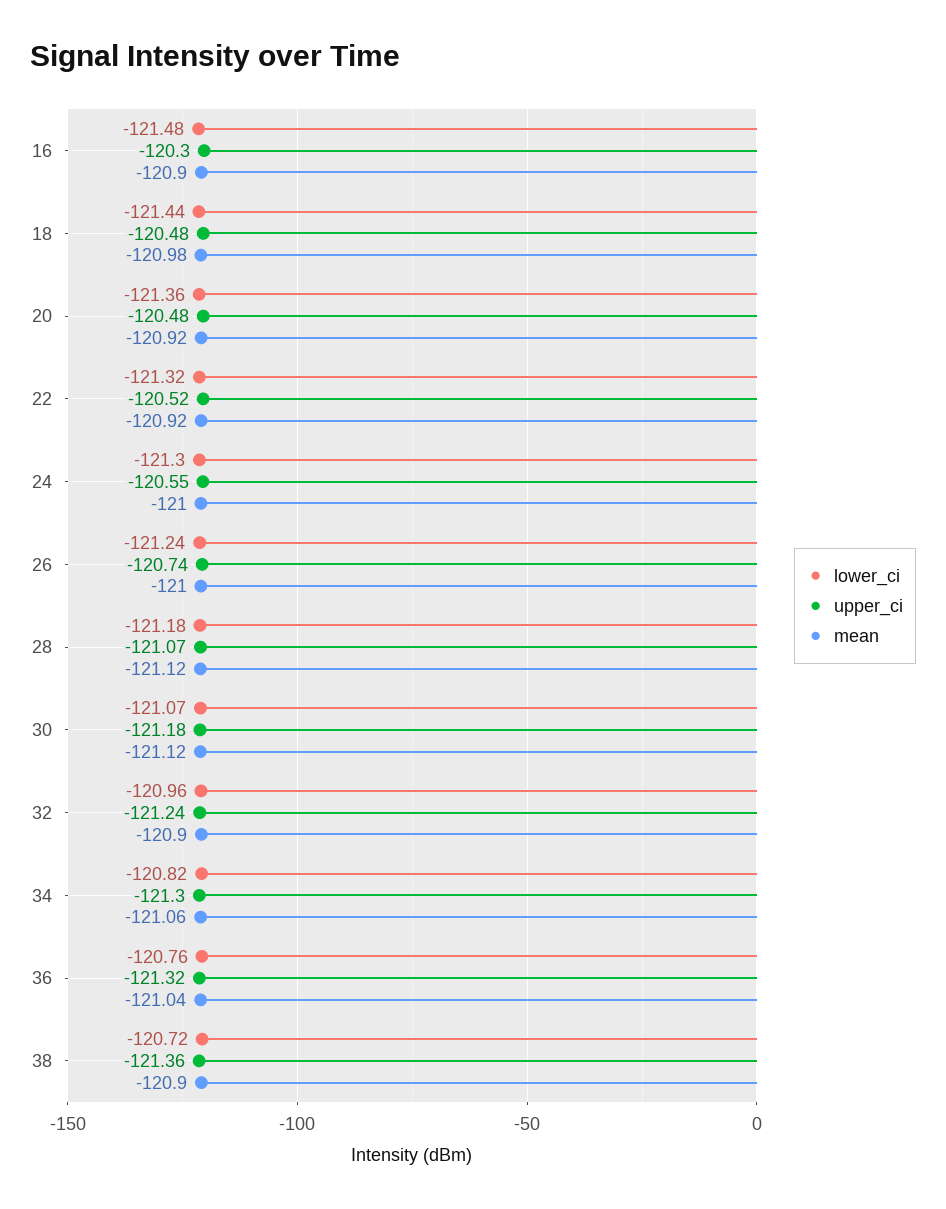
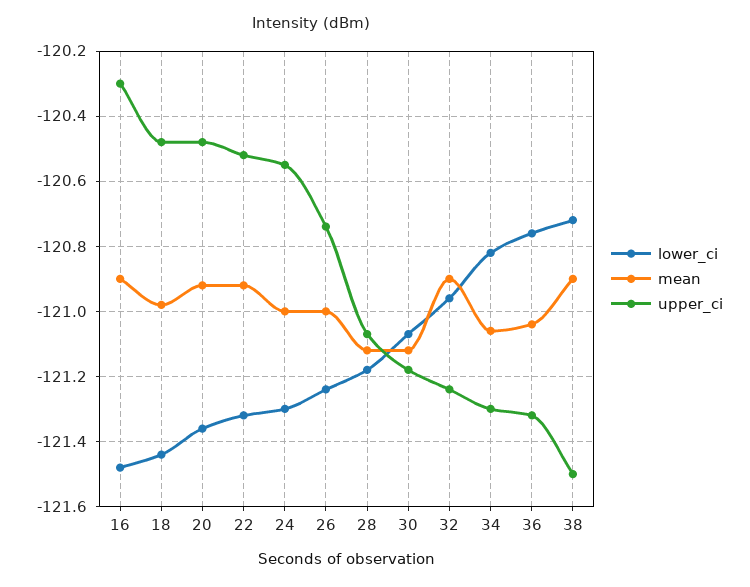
upper_ci, 38: -121.36 -> -121.5

